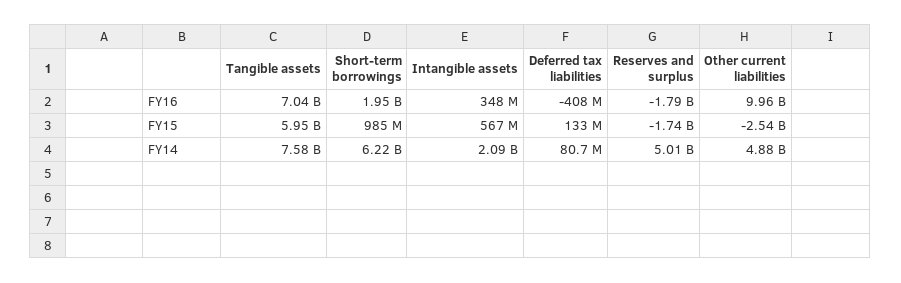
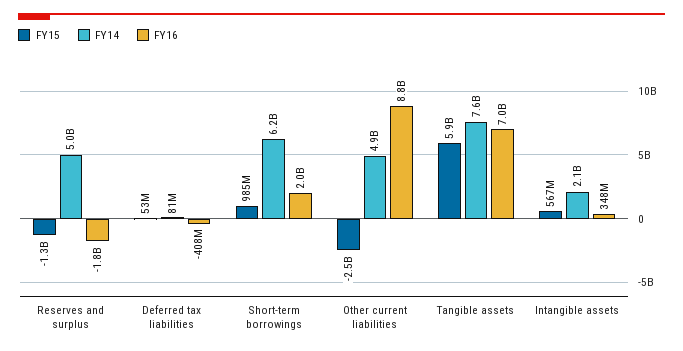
FY16, Other current liabilities: 9960000000 -> 8800000000
FY15, Deferred tax liabilities: 133000000 -> 53000000
FY15, Reserves and surplus: -1740000000 -> -1300000000

